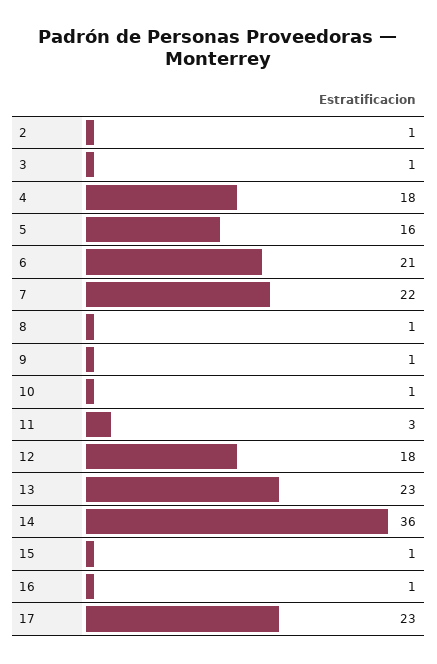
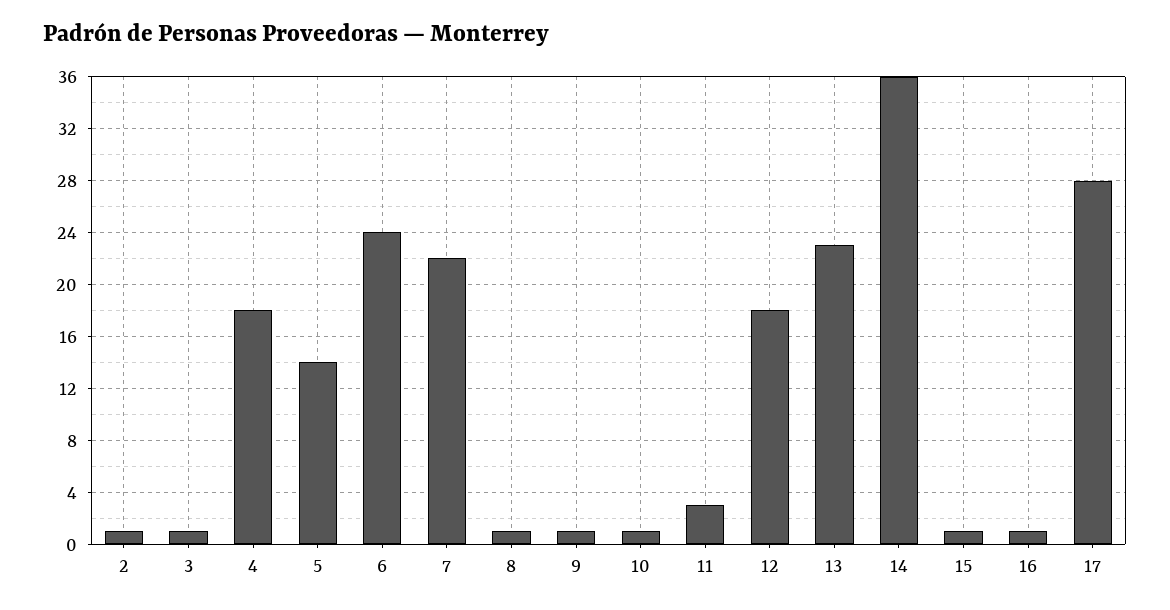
5: 16 -> 14
6: 21 -> 24
17: 23 -> 28

